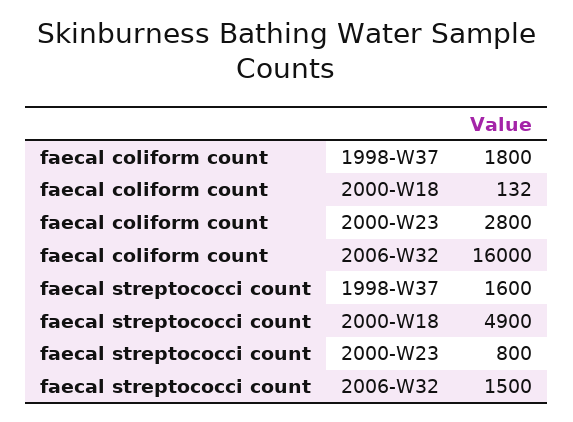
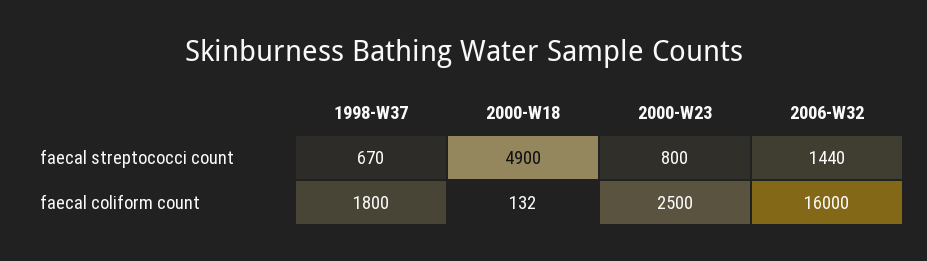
faecal coliform count, 2000-W23: 2800 -> 2500
faecal streptococci count, 1998-W37: 1600 -> 670
faecal streptococci count, 2006-W32: 1500 -> 1440

